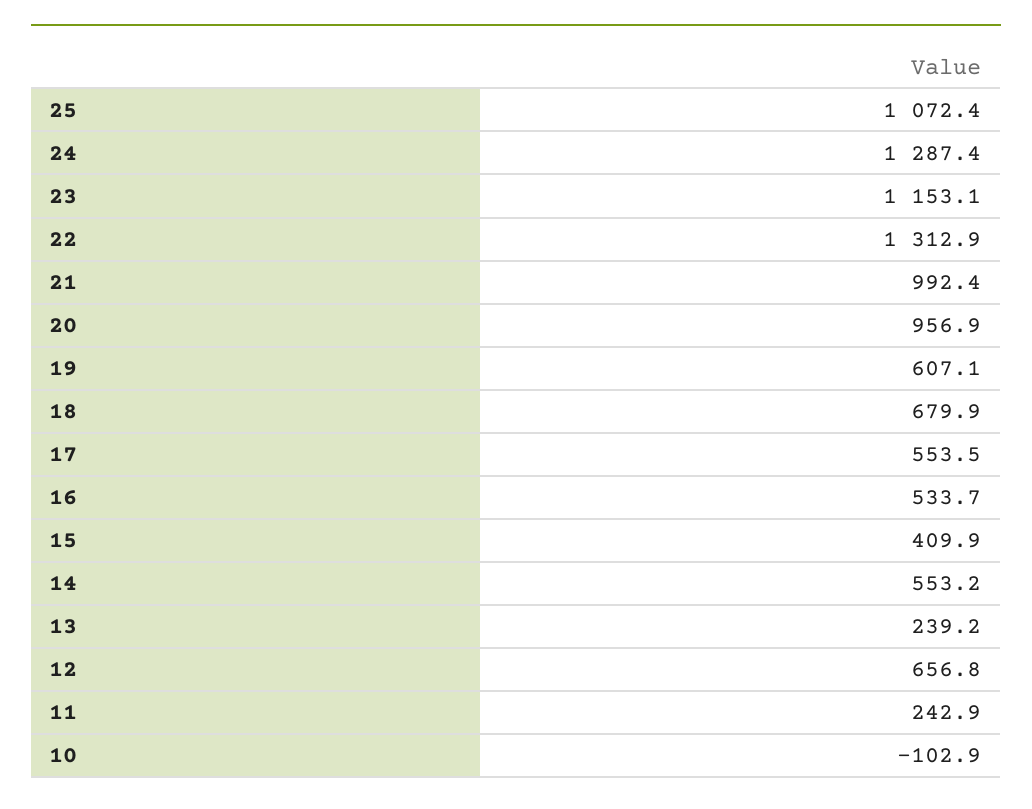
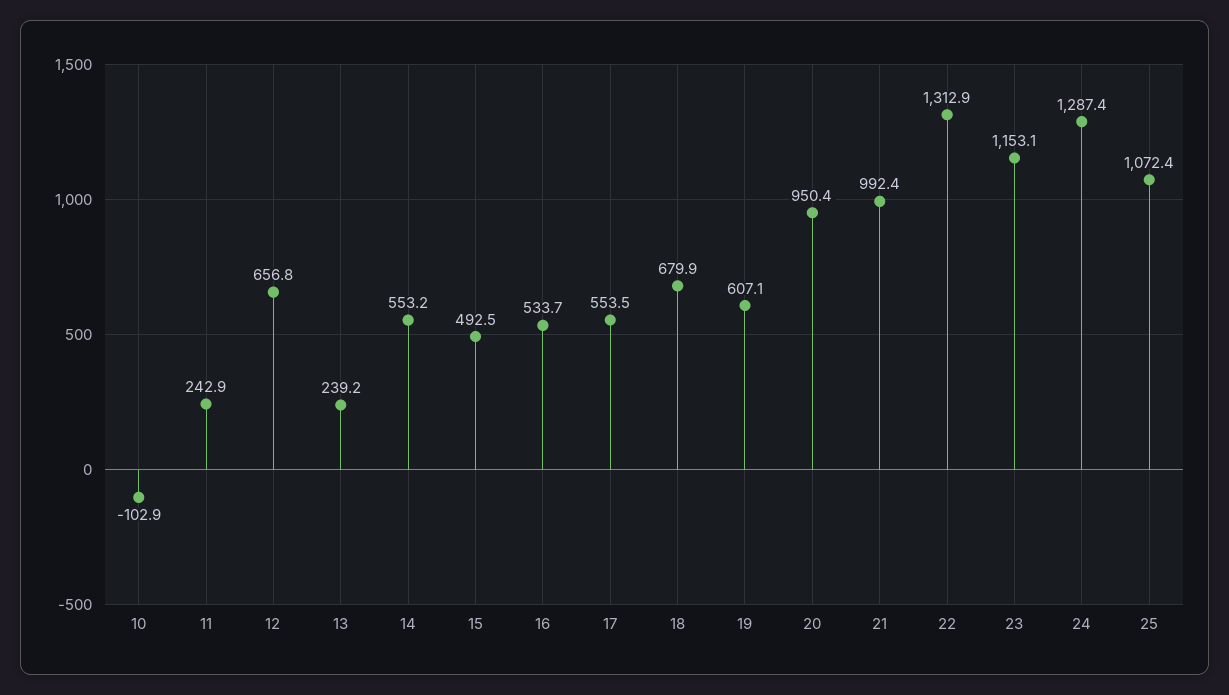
20: 956.9 -> 950.4
15: 409.9 -> 492.5

